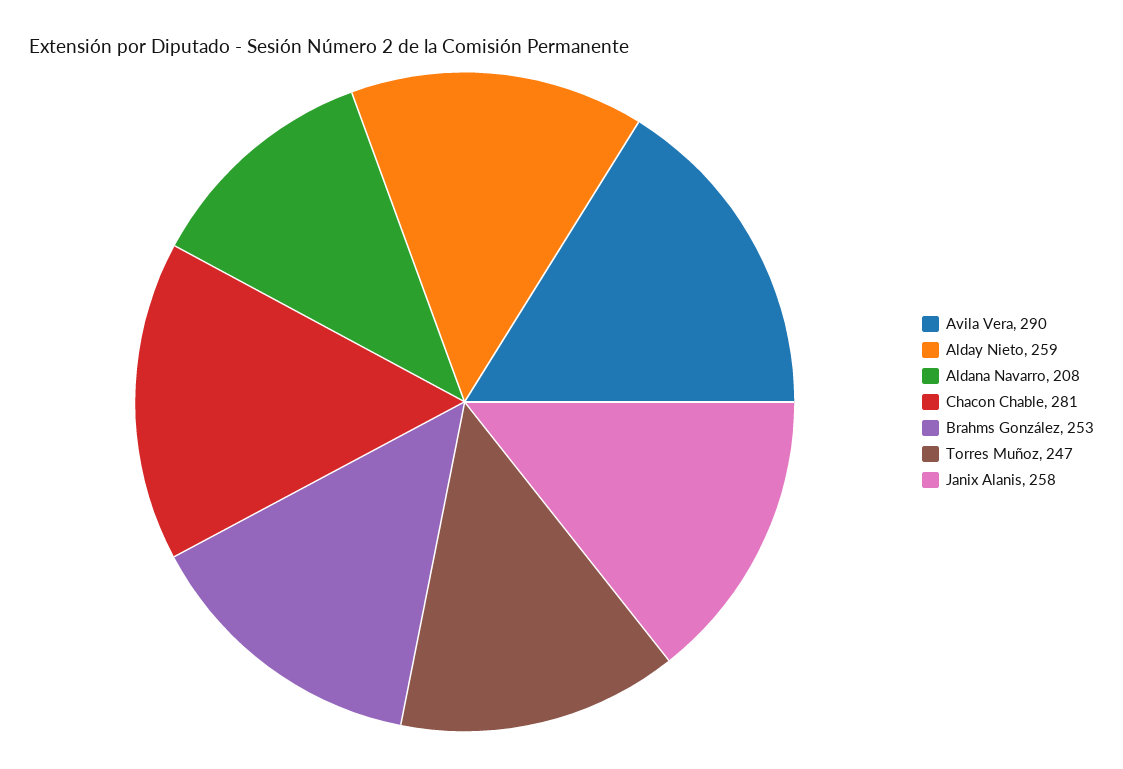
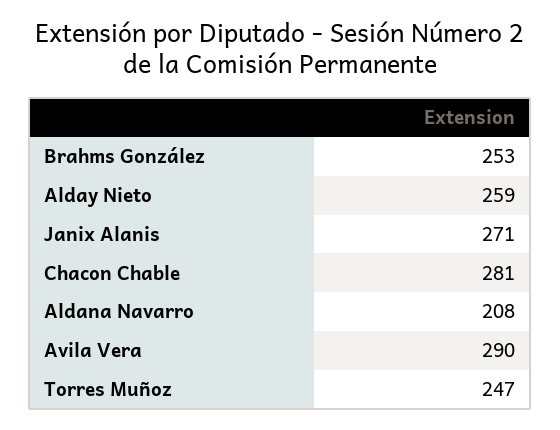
Janix Alanis: 258 -> 271

